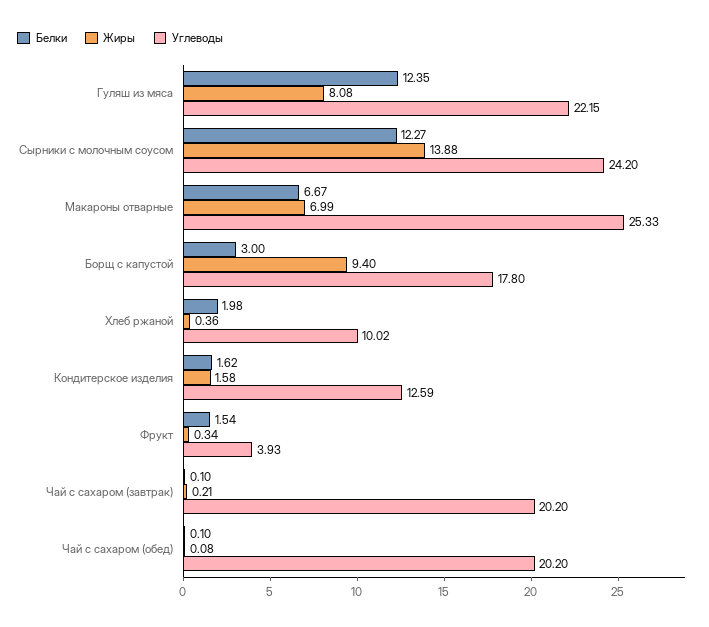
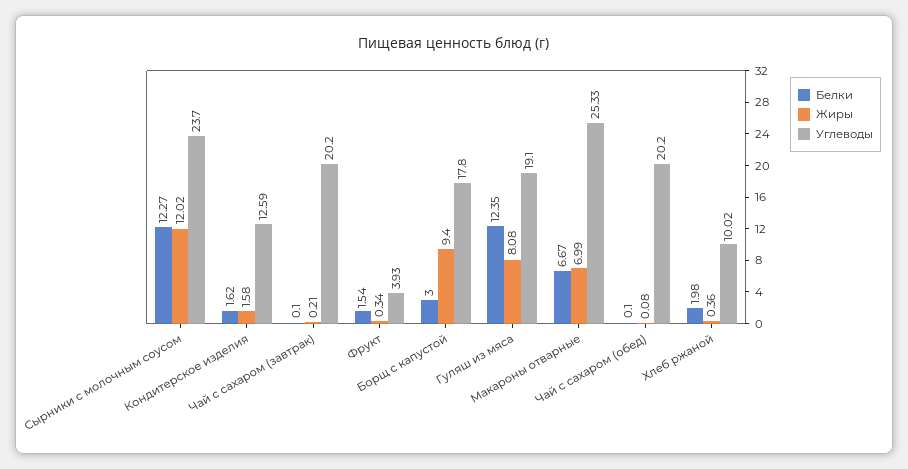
Углеводы, Гуляш из мяса: 22.15 -> 19.1
Жиры, Сырники с молочным соусом: 13.88 -> 12.02
Углеводы, Сырники с молочным соусом: 24.2 -> 23.7

